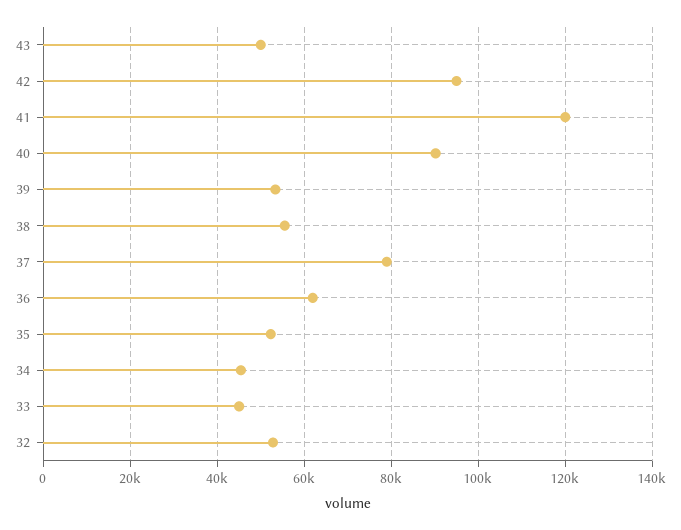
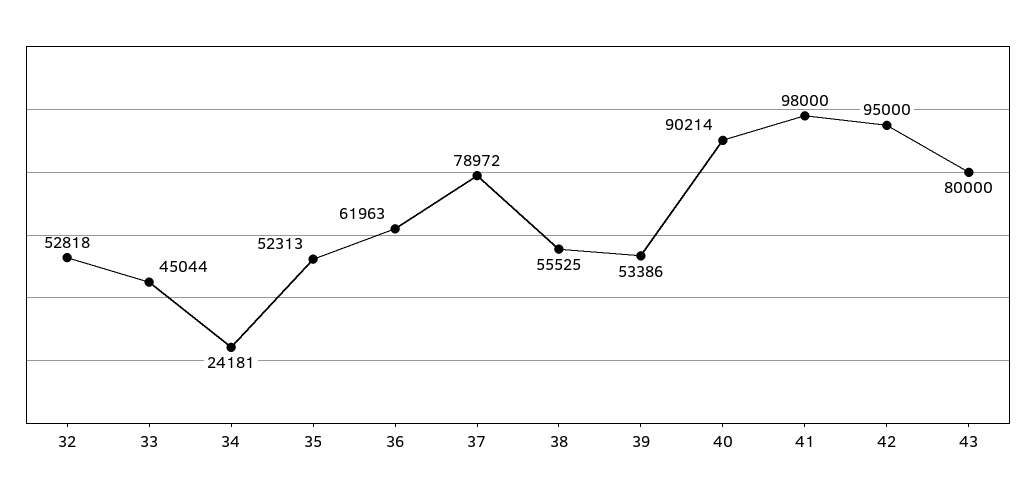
43: 50000 -> 80000
41: 120000 -> 98000
34: 46000 -> 24181

